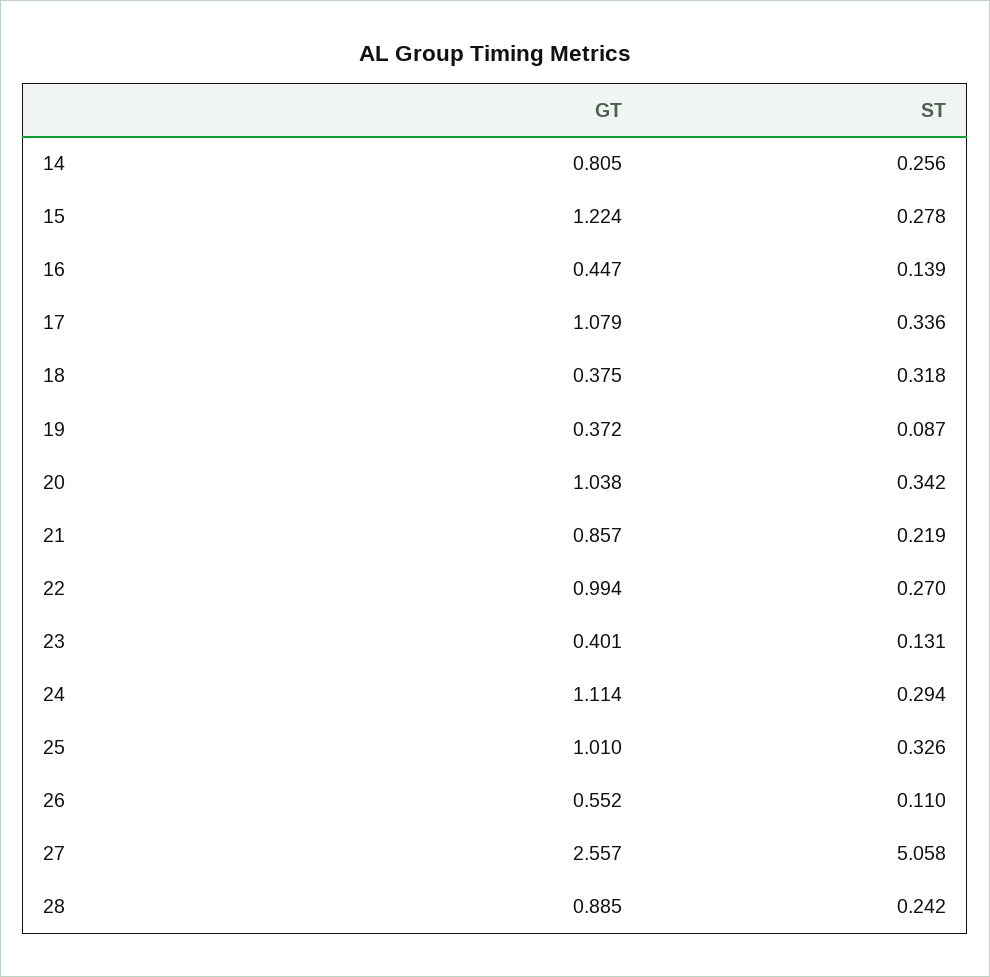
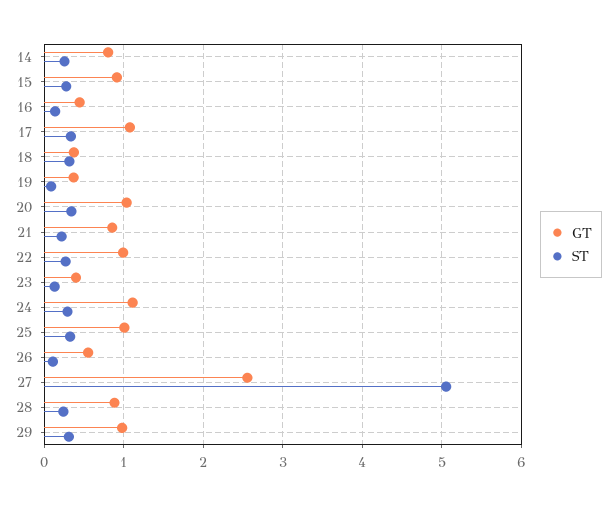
GT, 15: 1.224 -> 0.9
GT, 29: none -> 1
ST, 29: none -> 0.3

